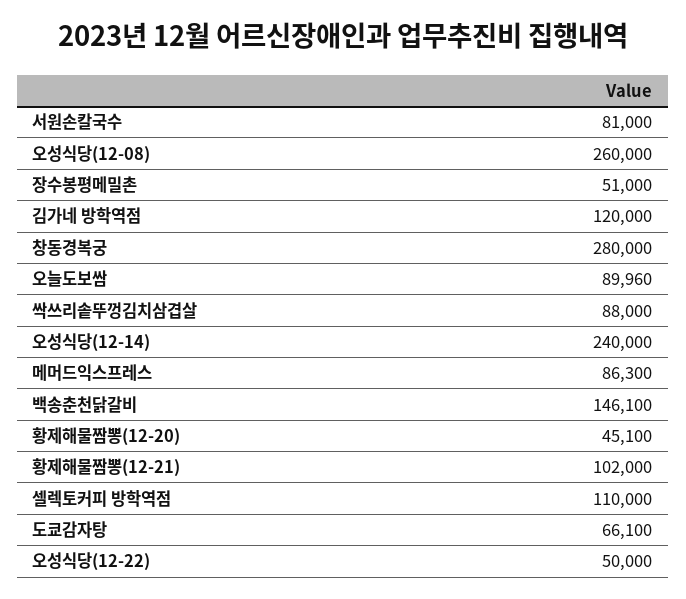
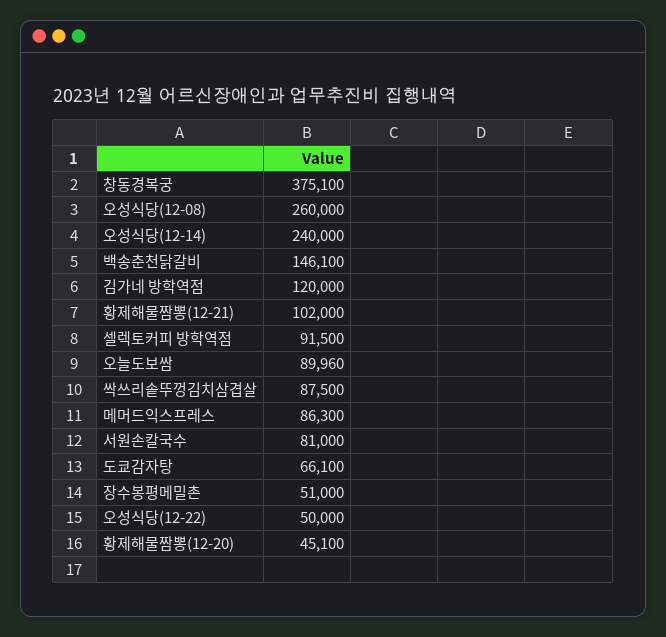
창동경복궁: 280000 -> 375100
싹쓰리솥뚜껑김치삼겹살: 88000 -> 87500
셀렉토커피 방학역점: 110000 -> 91500

